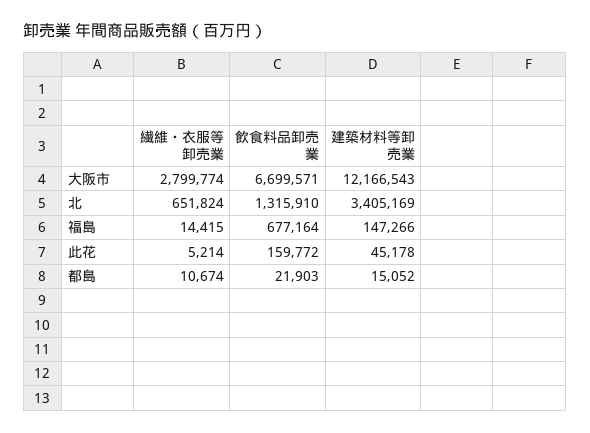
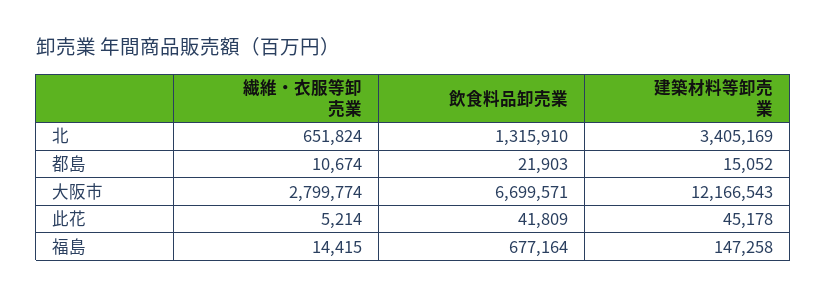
建築材料等卸売業, 福島: 147266 -> 147258
飲食料品卸売業, 此花: 159772 -> 41809

